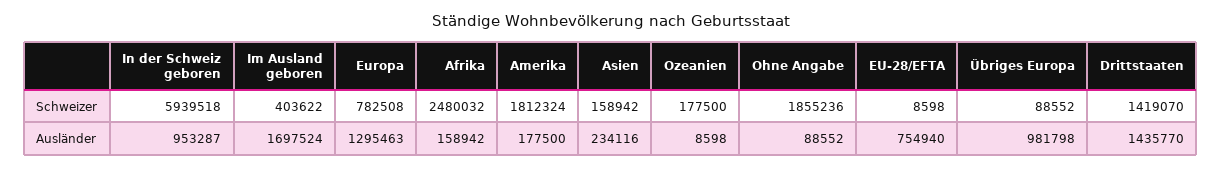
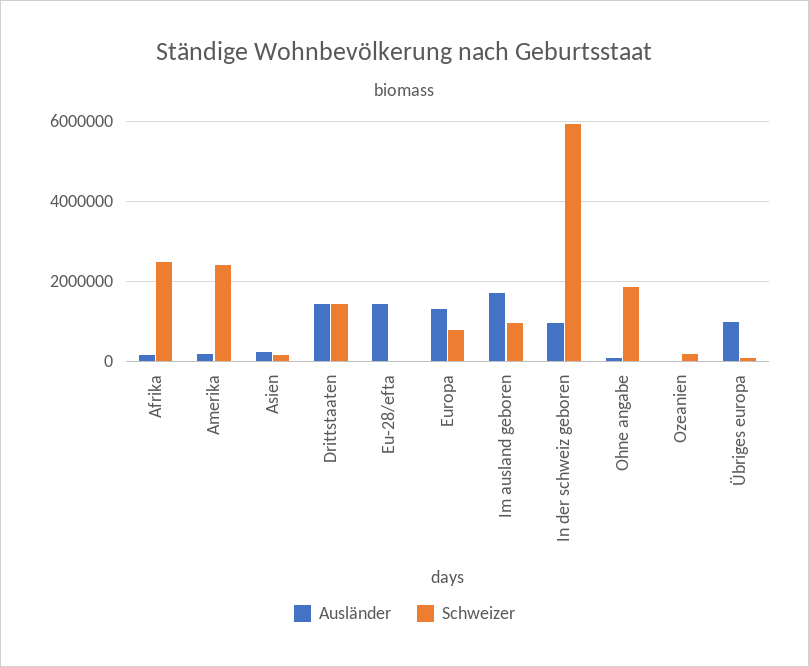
Schweizer, Im Ausland geboren: 403622 -> 1000000
Schweizer, Amerika: 1812324 -> 2400000
Ausländer, EU-28/EFTA: 754940 -> 1400000

